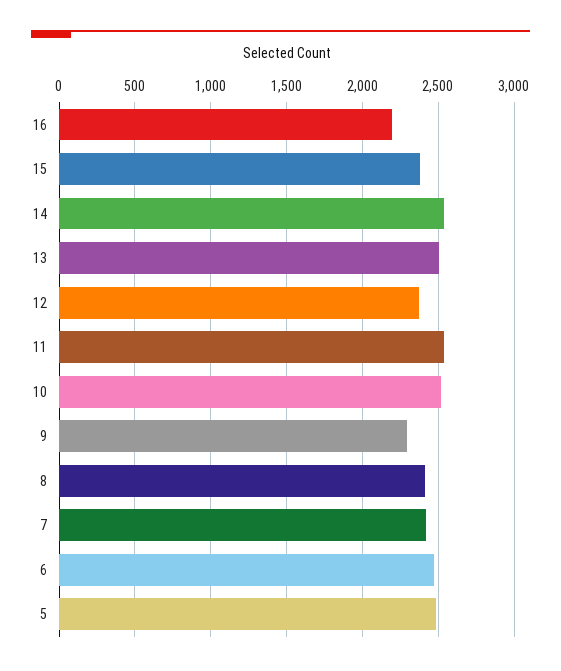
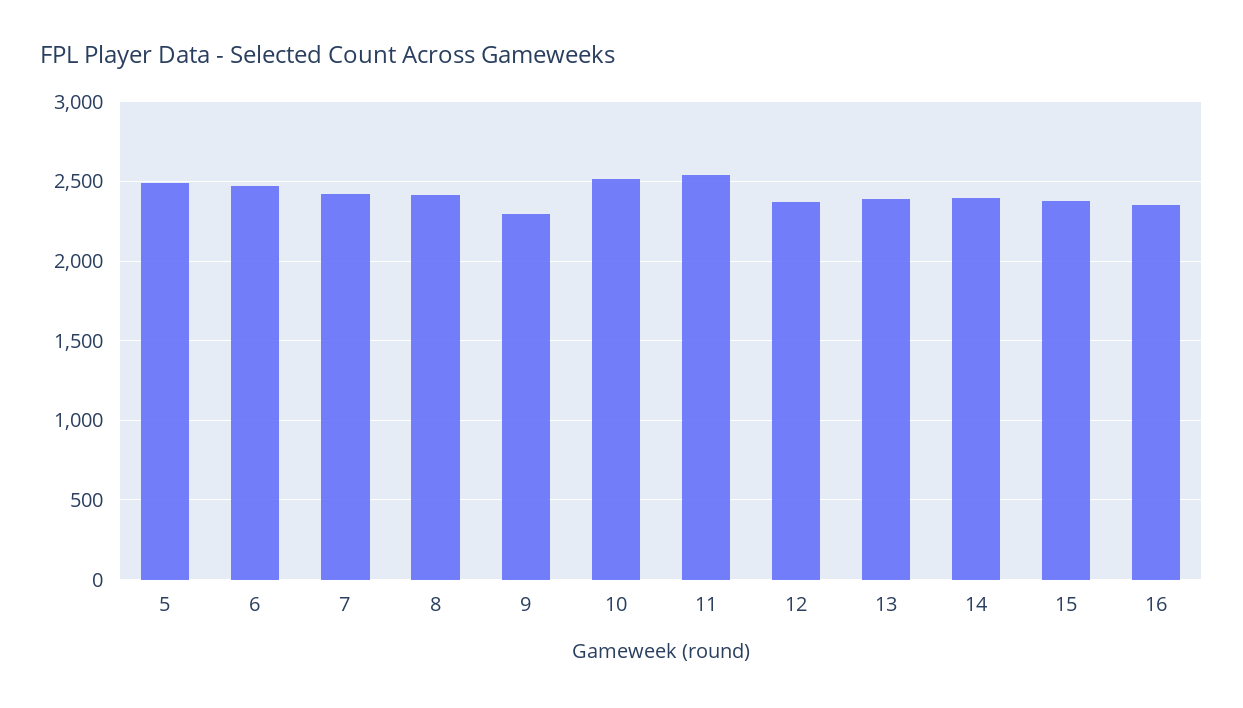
16: 2200 -> 2350
14: 2550 -> 2400
13: 2500 -> 2400

